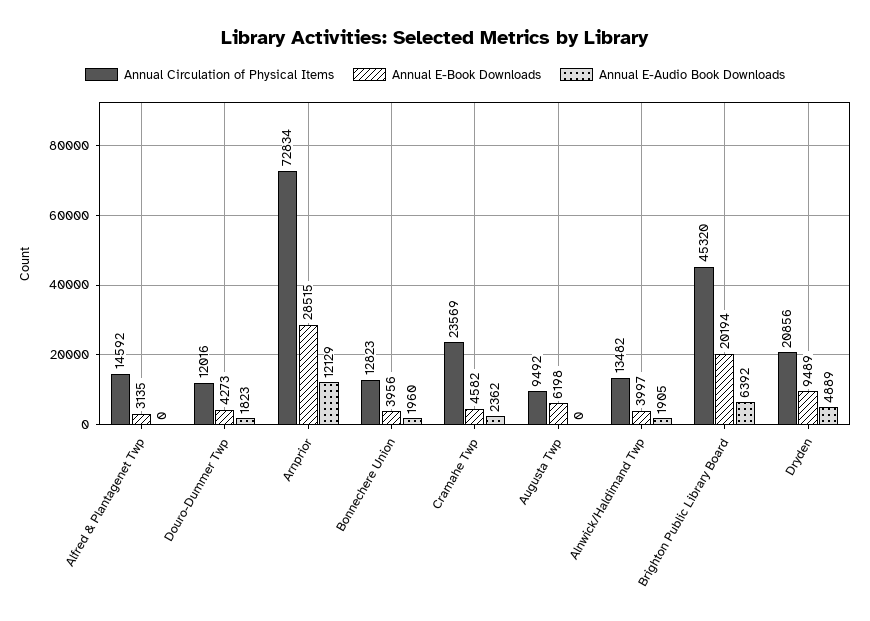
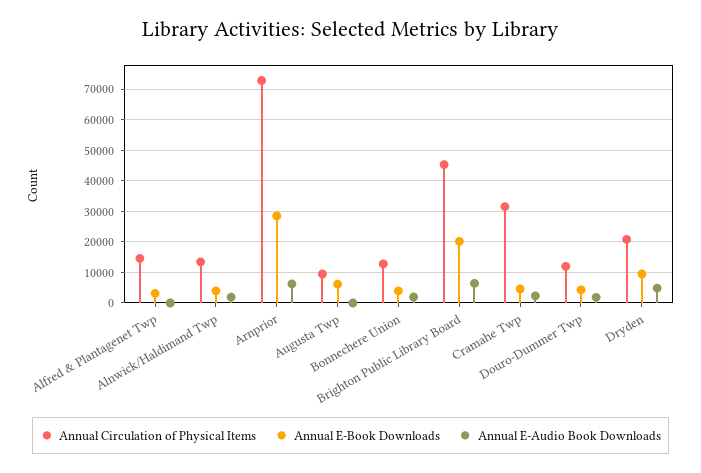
Annual E-Audio Book Downloads, Arnprior: 12129 -> 6000
Annual Circulation of Physical Items, Cramahe Twp: 23569 -> 32000

